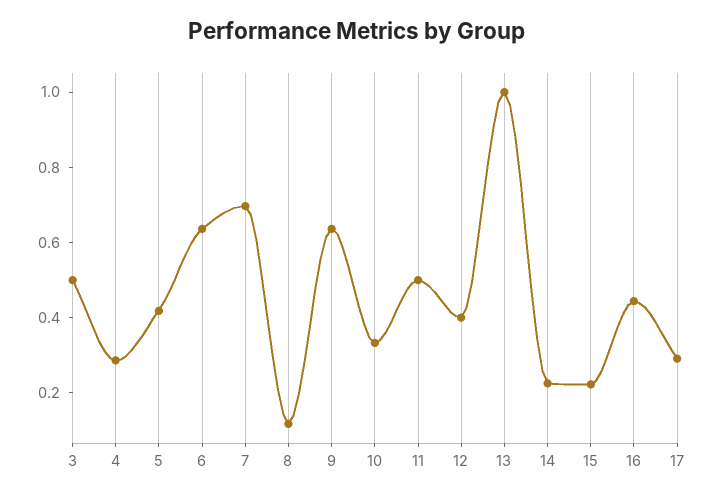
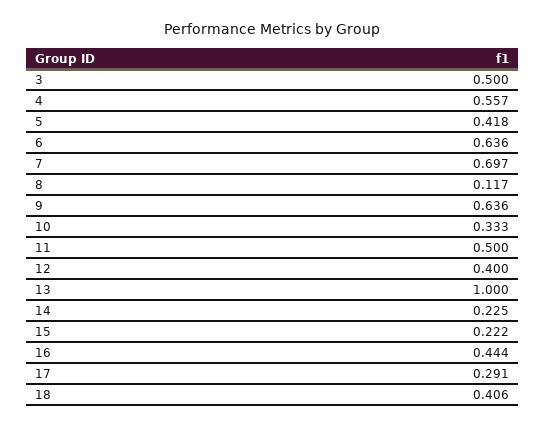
4: 0.3 -> 0.557
18: none -> 0.406

